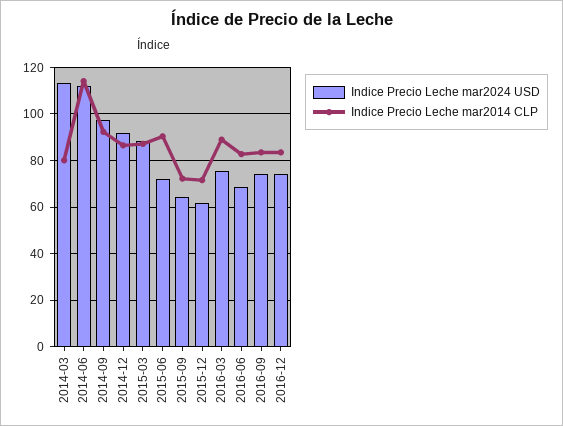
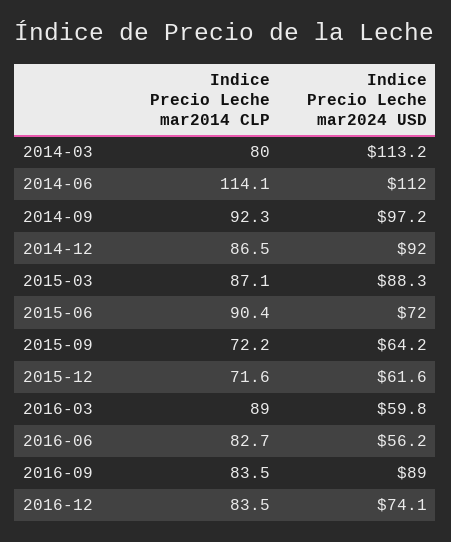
Indice Precio Leche mar2024 USD, 2016-03: 75 -> 59.8
Indice Precio Leche mar2024 USD, 2016-06: 70 -> 56.2
Indice Precio Leche mar2024 USD, 2016-09: 75 -> 89

